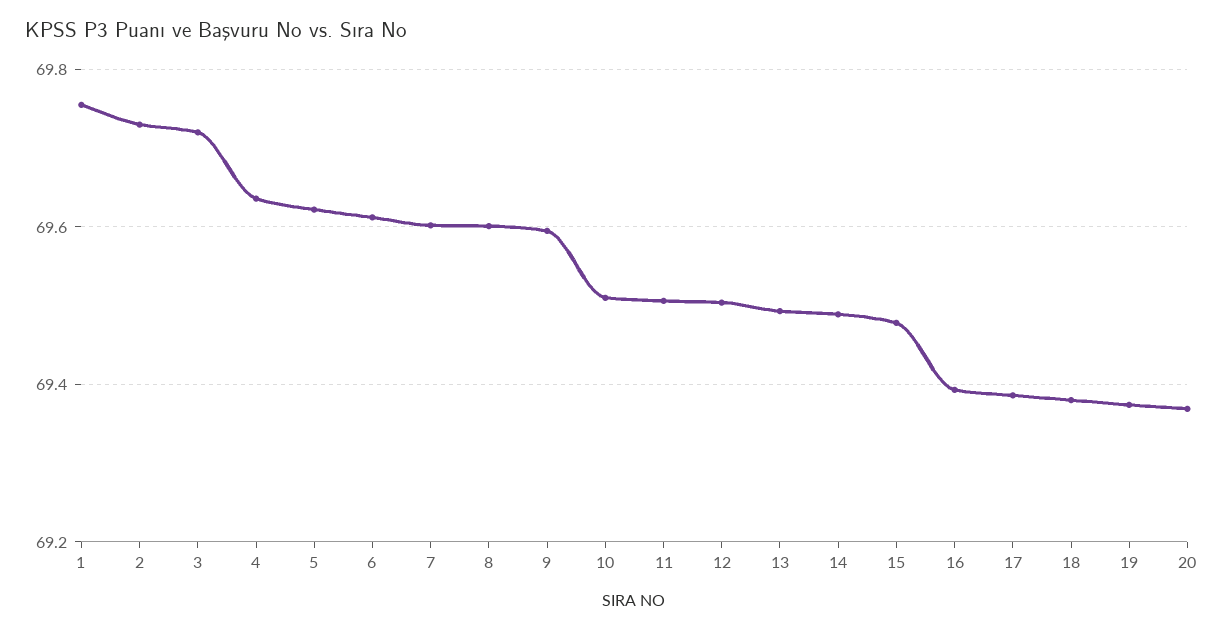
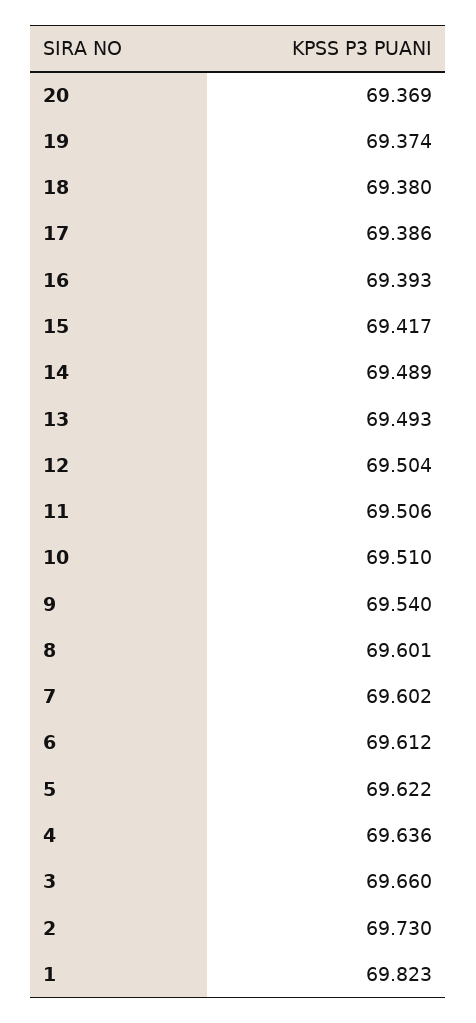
1: 69.76 -> 69.823
3: 69.72 -> 69.66
9: 69.6 -> 69.54
15: 69.48 -> 69.417

